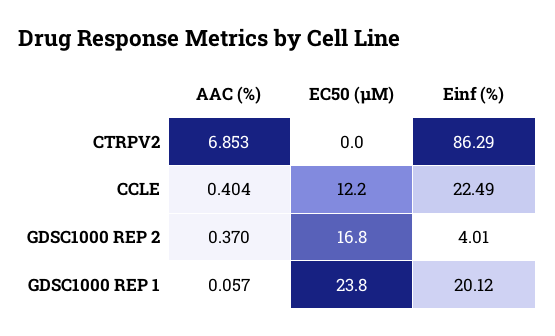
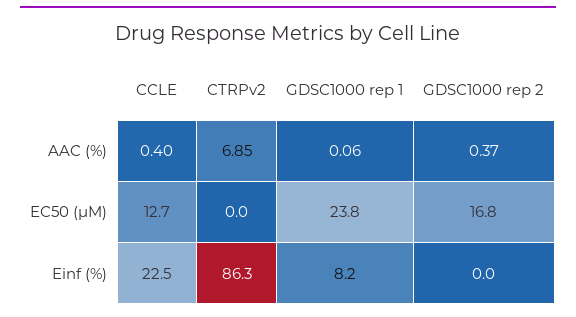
EC50 (µM), CCLE: 12.2 -> 12.7
Einf (%), GDSC1000 REP 2: 4.01 -> 0
Einf (%), GDSC1000 REP 1: 20.12 -> 8.2

